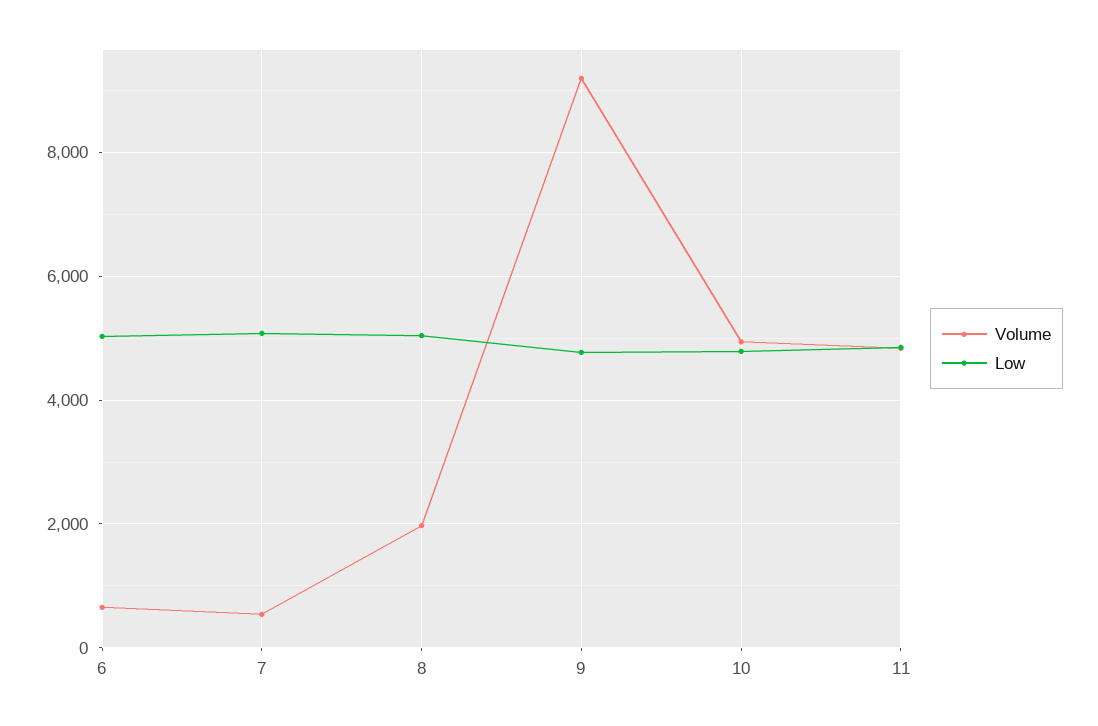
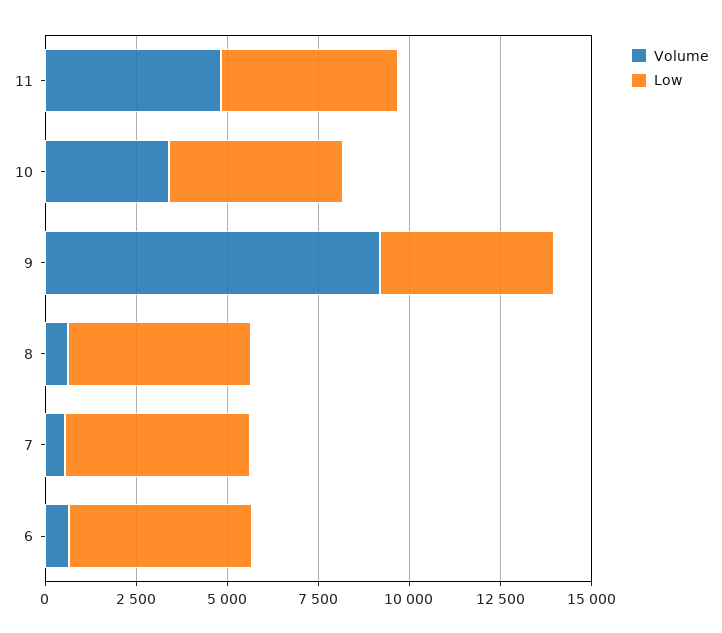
Volume, 8: 2000 -> 500
Volume, 10: 5000 -> 3500

